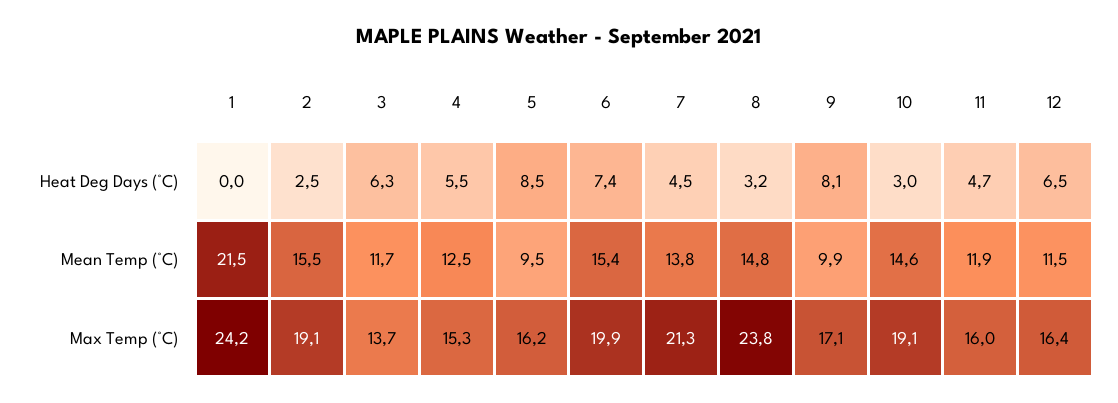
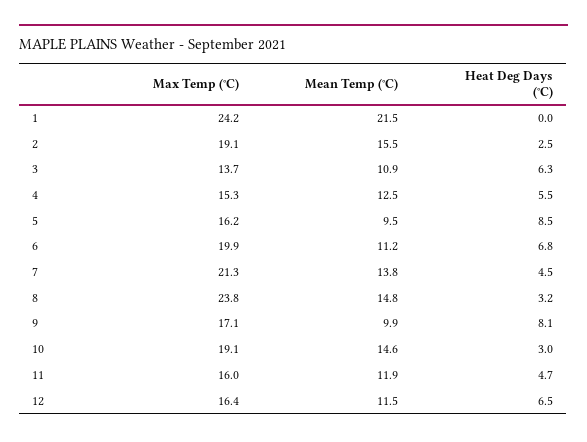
6, Heat Deg Days (°C): 7.4 -> 6.8
3, Mean Temp (°C): 11.7 -> 10.9
6, Mean Temp (°C): 15.4 -> 11.2

